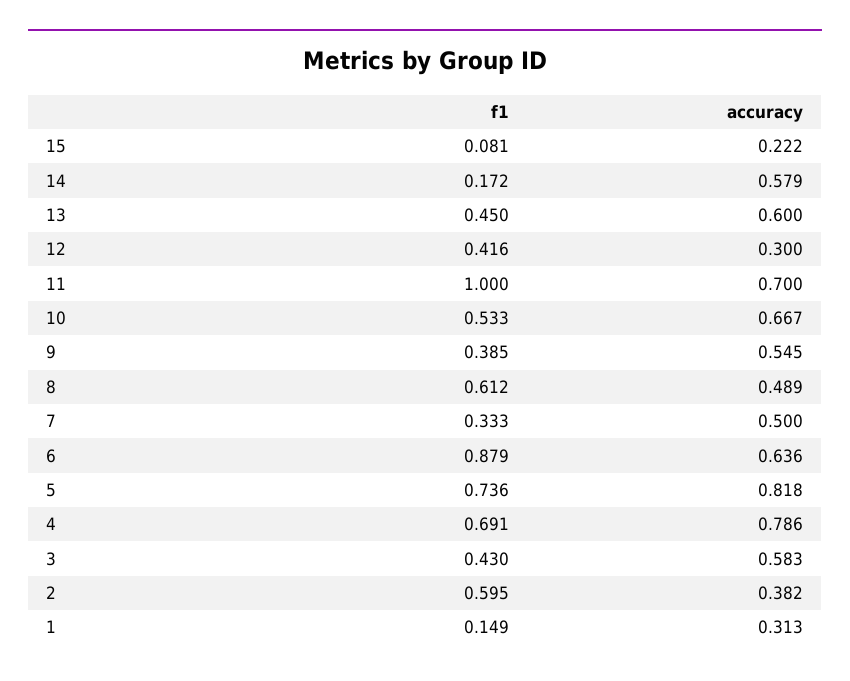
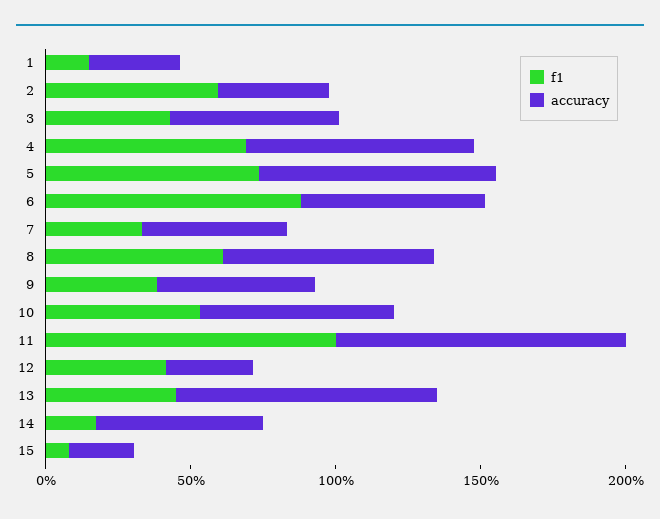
accuracy, 13: 0.6 -> 0.9
accuracy, 11: 0.7 -> 1
accuracy, 8: 0.489 -> 0.7

